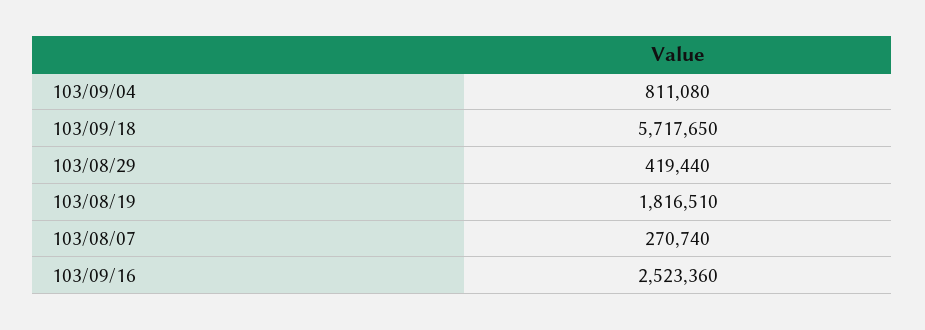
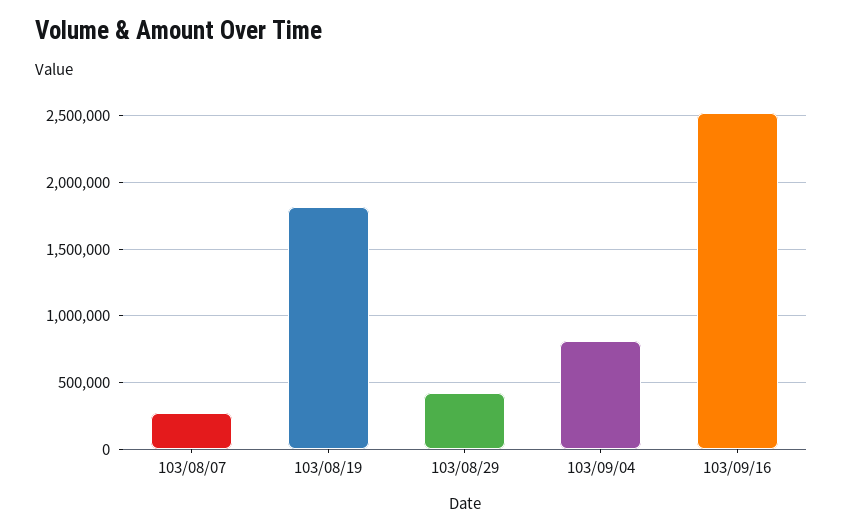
103/09/18: 5717650 -> none

